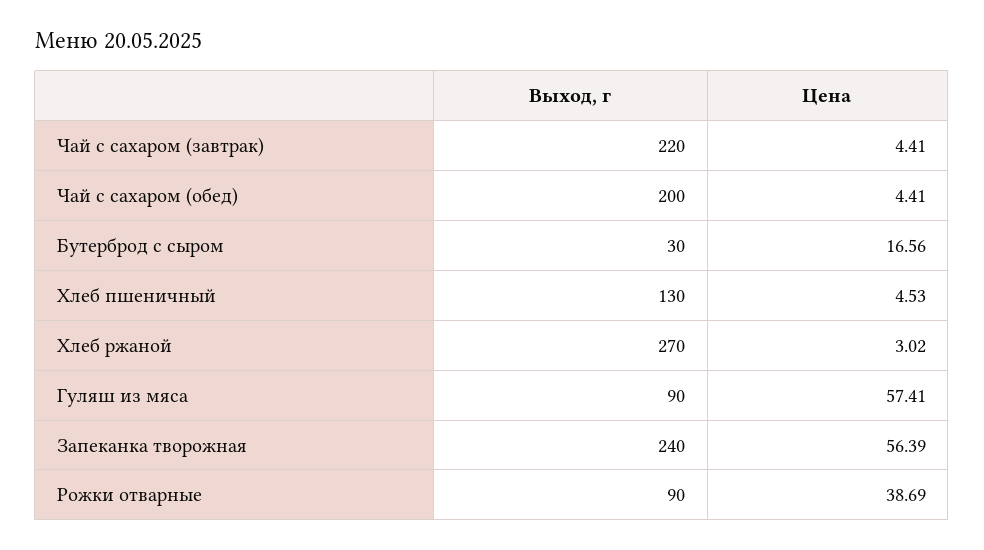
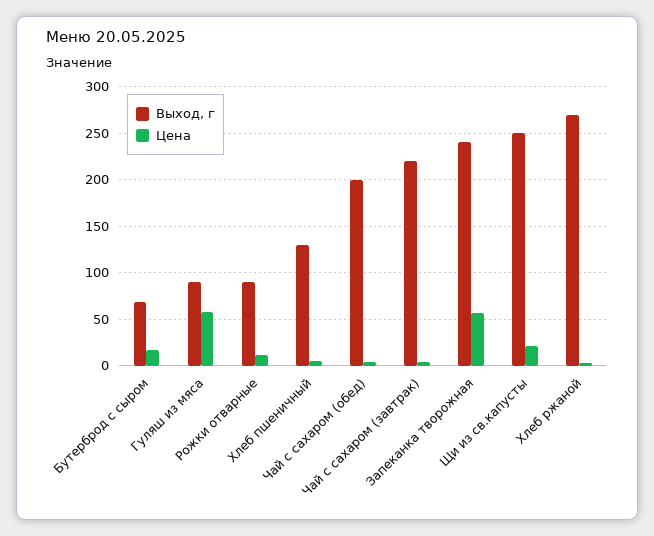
Выход, г, Бутерброд с сыром: 30 -> 70
Цена, Рожки отварные: 38.69 -> 10
Выход, г, Щи из св.капусты: none -> 250
Цена, Щи из св.капусты: none -> 20

